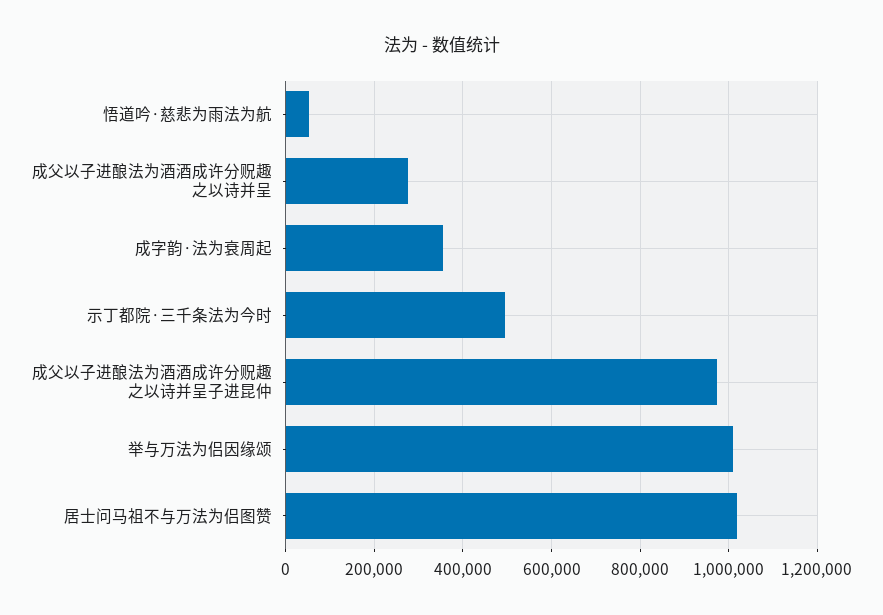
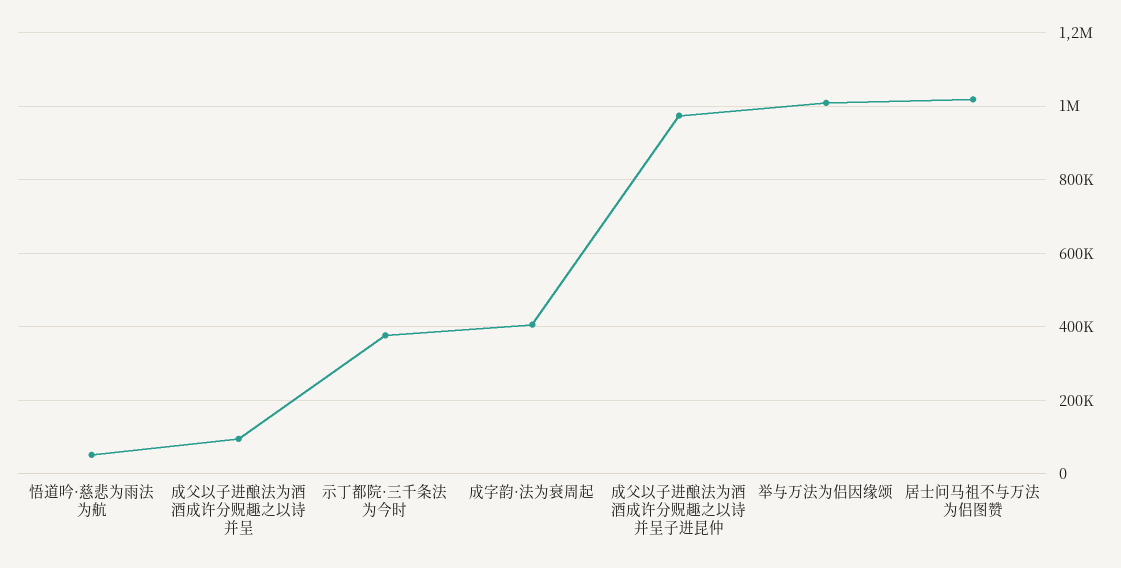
成父以子进酿法为酒酒成许分贶趣之以诗并呈: 280000 -> 100000
成字韵·法为衰周起: 360000 -> 400000
示丁都院·三千条法为今时: 500000 -> 380000

